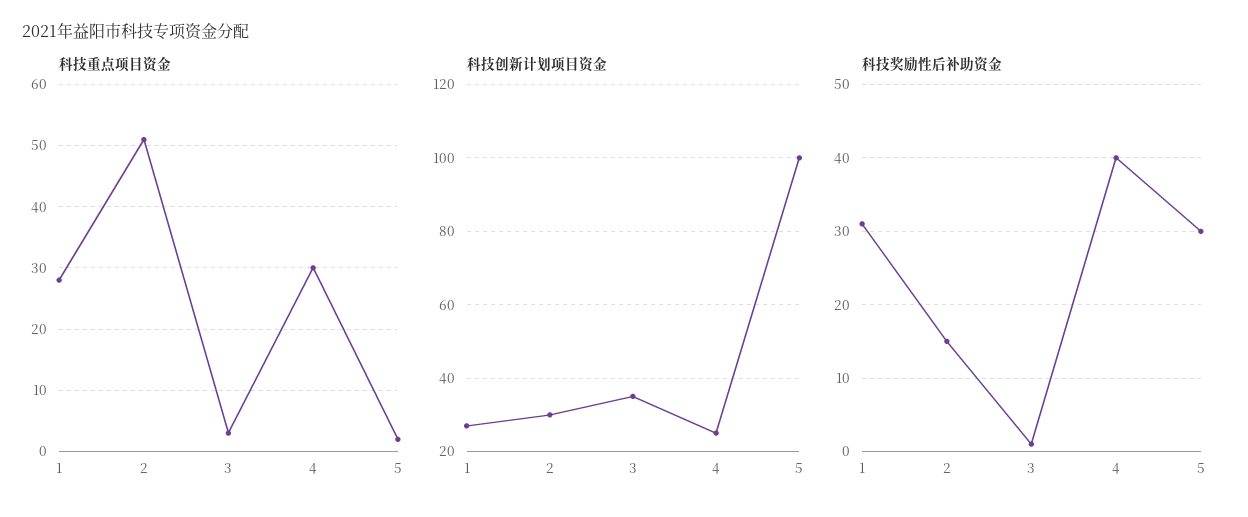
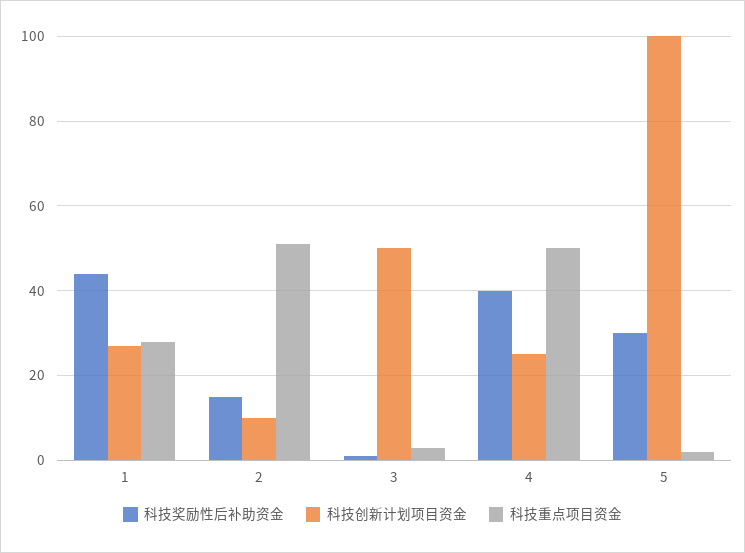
科技重点项目资金, 4: 30 -> 50
科技创新计划项目资金, 2: 30 -> 10
科技创新计划项目资金, 3: 35 -> 50
科技奖励性后补助资金, 1: 31 -> 45

